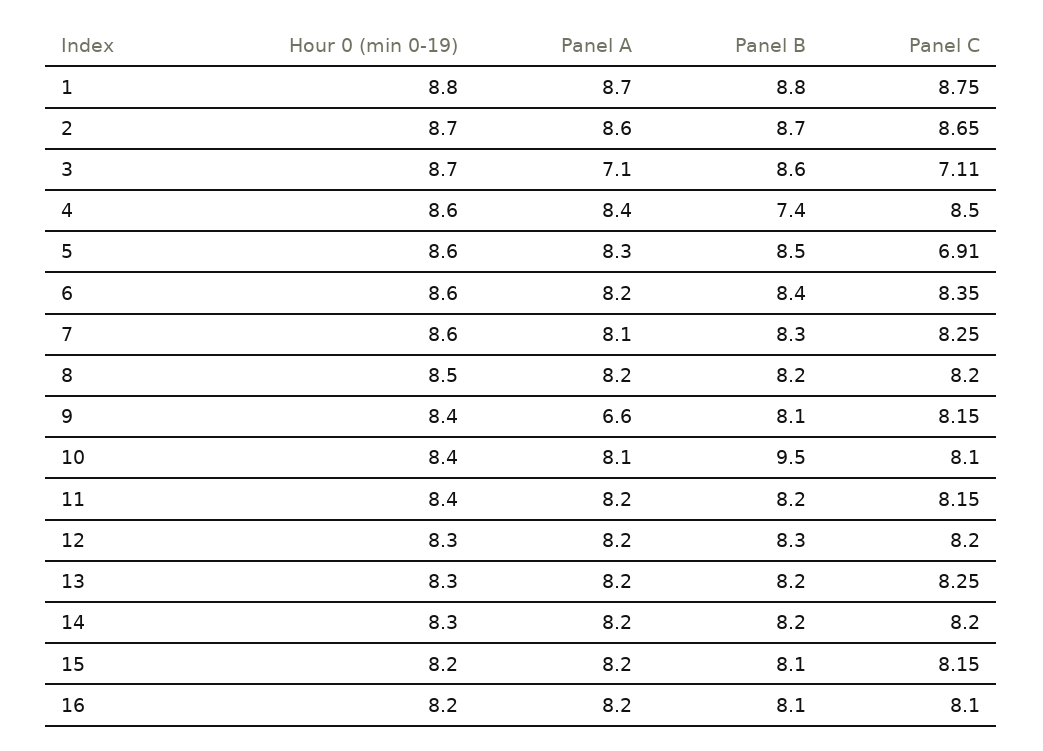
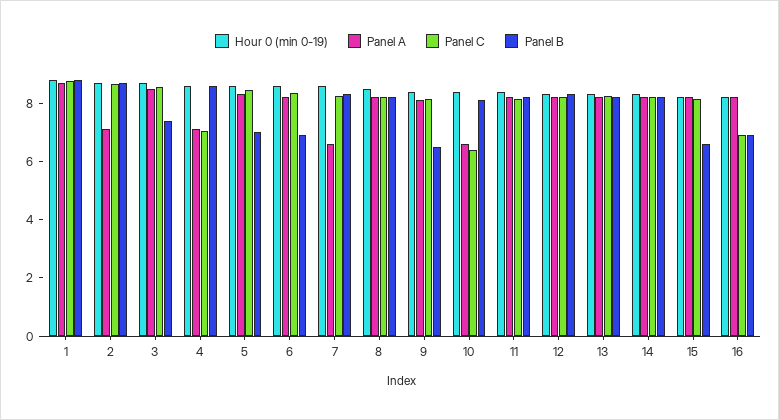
Panel A, 2: 8.6 -> 7
Panel A, 3: 7.1 -> 8.5
Panel B, 3: 8.6 -> 7.5
Panel C, 3: 7.11 -> 8.5
Panel A, 4: 8.4 -> 7
Panel B, 4: 7.4 -> 8.5
Panel C, 4: 8.5 -> 7
Panel B, 5: 8.5 -> 7
Panel C, 5: 6.91 -> 8.5
Panel B, 6: 8.4 -> 7
Panel A, 7: 8.1 -> 6.5
Panel A, 9: 6.6 -> 8
Panel B, 9: 8.1 -> 6.5
Panel A, 10: 8.1 -> 6.5
Panel B, 10: 9.5 -> 8
Panel C, 10: 8.1 -> 6.5
Panel B, 15: 8.1 -> 6.5
Panel B, 16: 8.1 -> 7
Panel C, 16: 8.1 -> 7

